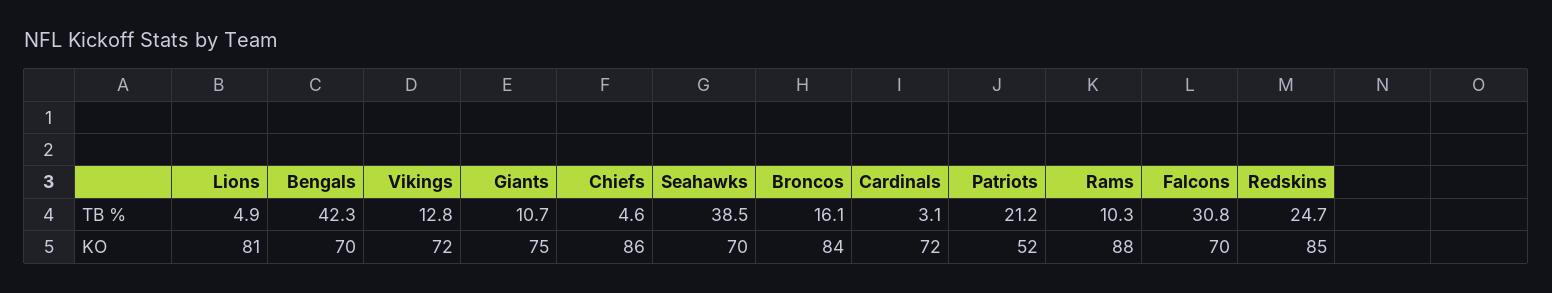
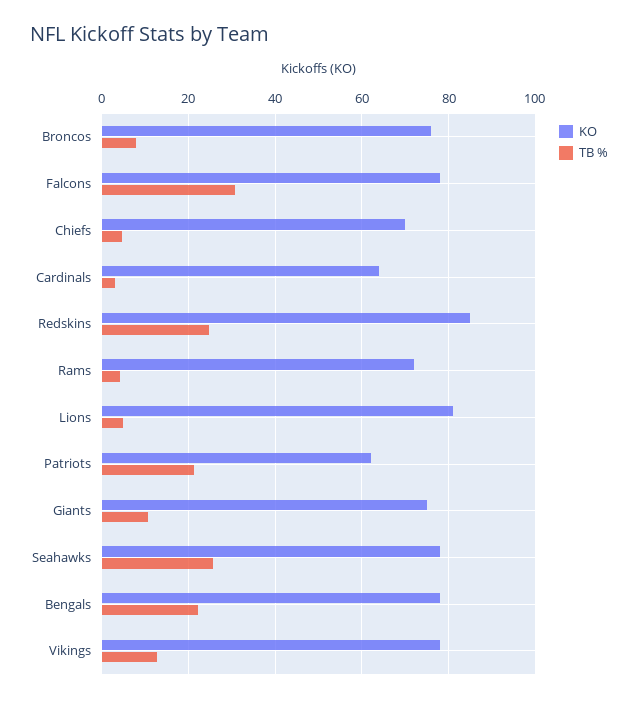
TB %, Bengals: 42.3 -> 22
TB %, Seahawks: 38.5 -> 26
TB %, Broncos: 16.1 -> 8
TB %, Rams: 10.3 -> 4
KO, Bengals: 70 -> 78
KO, Vikings: 72 -> 78
KO, Chiefs: 86 -> 70
KO, Seahawks: 70 -> 78
KO, Broncos: 84 -> 76
KO, Cardinals: 72 -> 64
KO, Patriots: 52 -> 62
KO, Rams: 88 -> 72
KO, Falcons: 70 -> 78

